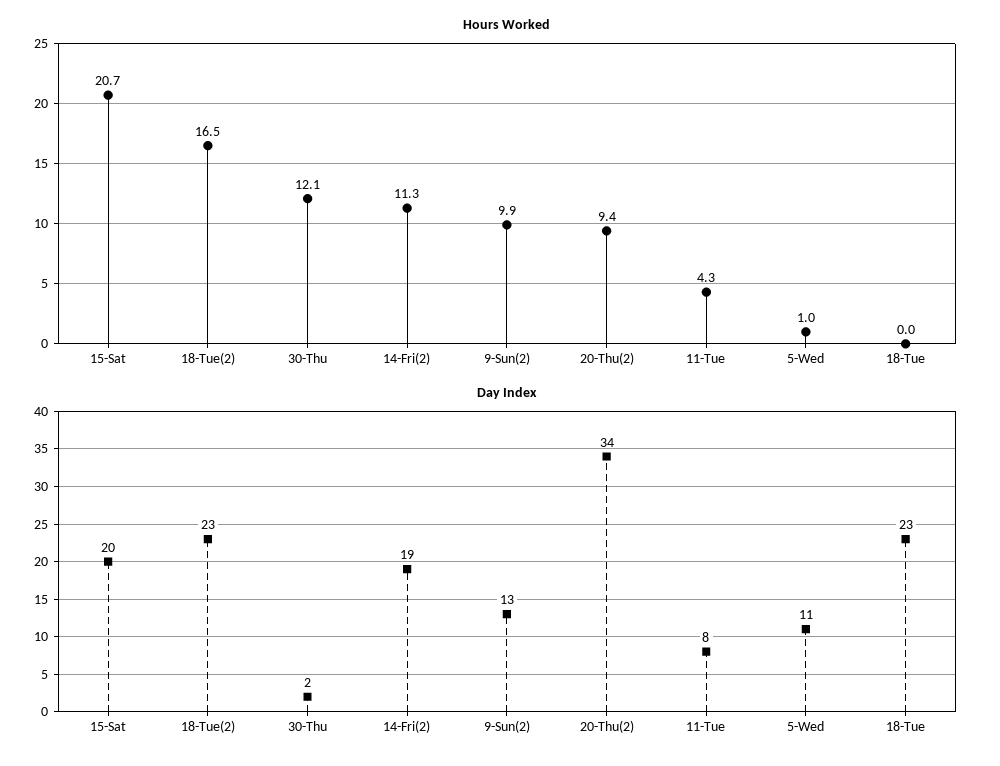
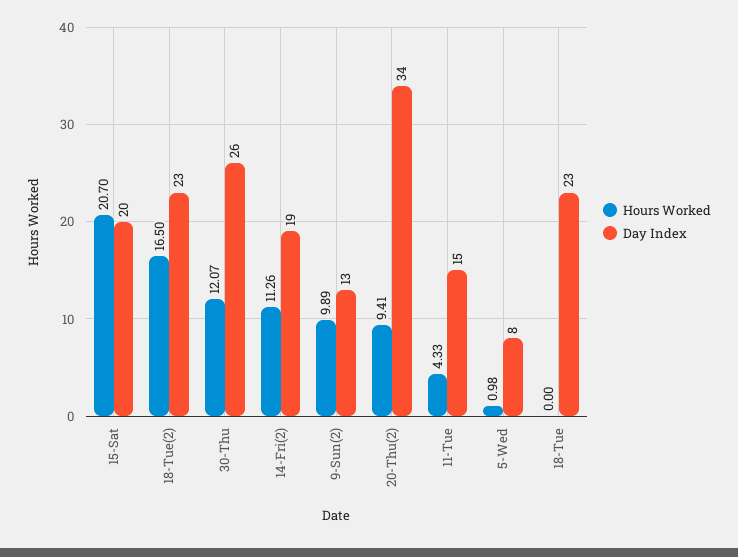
Day Index, 30-Thu: 2 -> 26
Day Index, 11-Tue: 8 -> 15
Day Index, 5-Wed: 11 -> 8

